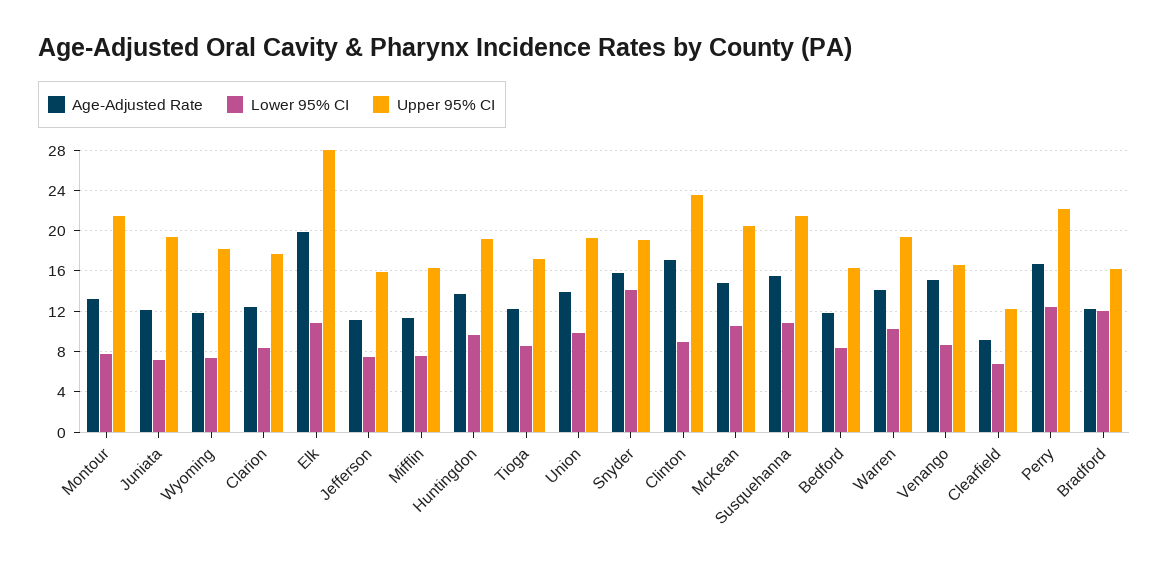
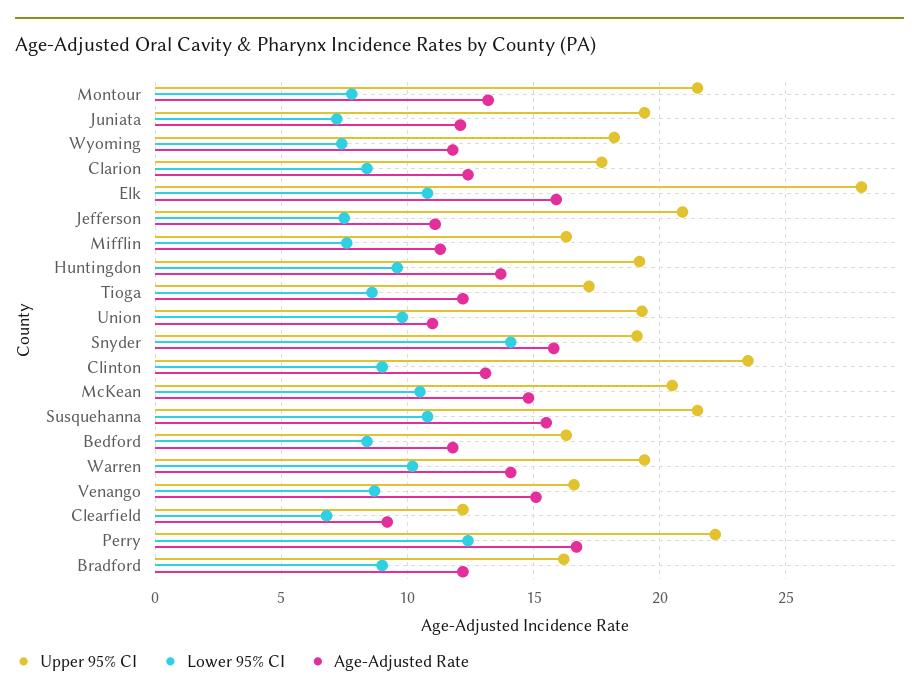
Age-Adjusted Rate, Elk: 20 -> 16
Upper 95% CI, Jefferson: 16 -> 21
Age-Adjusted Rate, Union: 14 -> 11
Age-Adjusted Rate, Clinton: 17 -> 13
Lower 95% CI, Bradford: 12 -> 9

